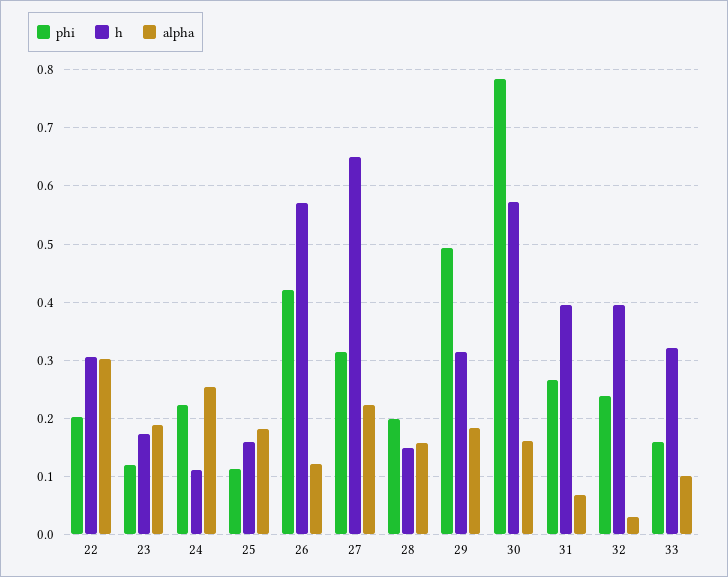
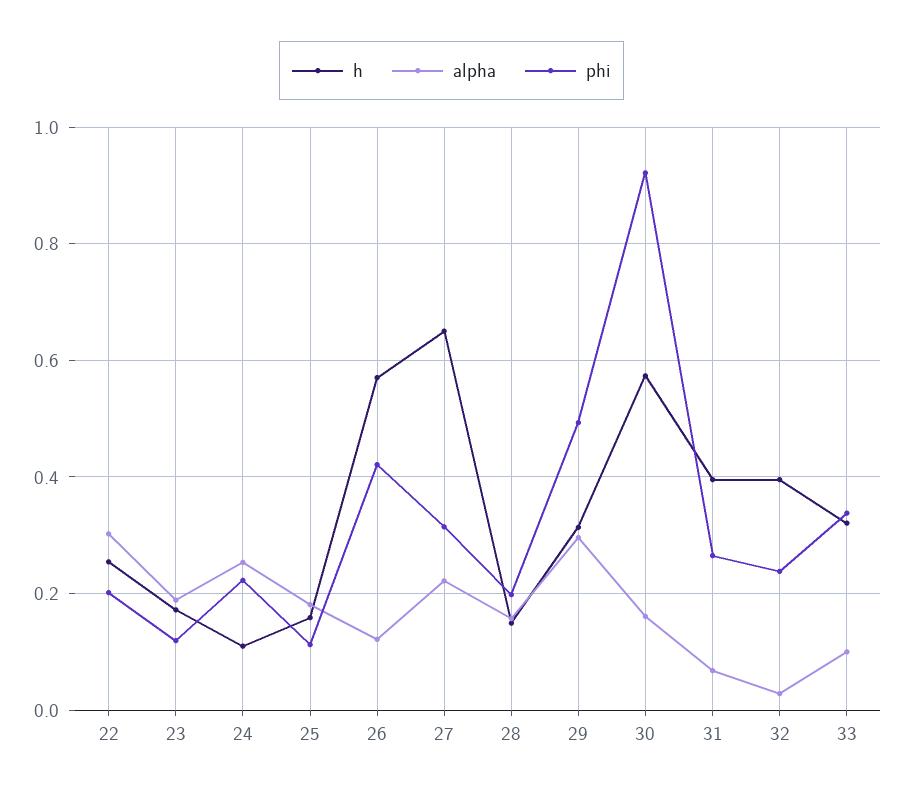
h, 22: 0.3 -> 0.26
alpha, 29: 0.18 -> 0.3
phi, 30: 0.78 -> 0.92
phi, 33: 0.16 -> 0.34

